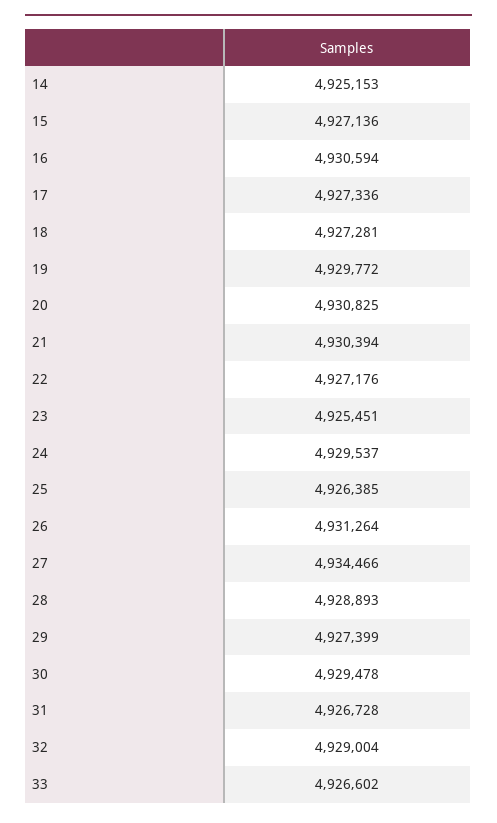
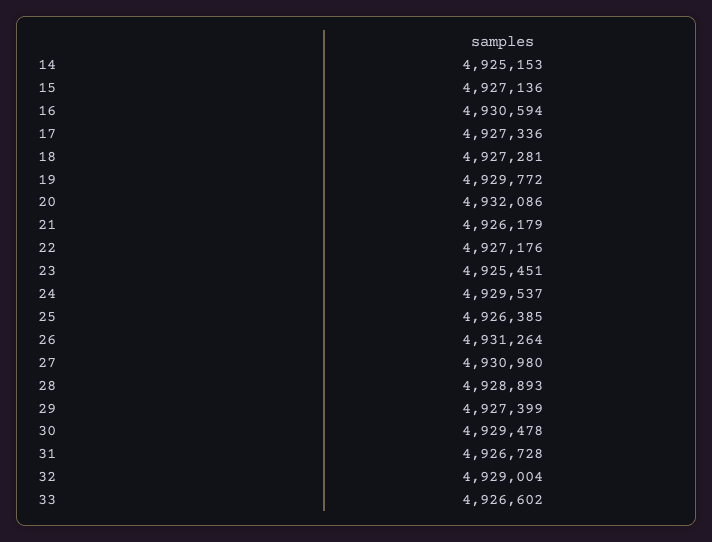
20: 4930825 -> 4932086
21: 4930394 -> 4926179
27: 4934466 -> 4930980

